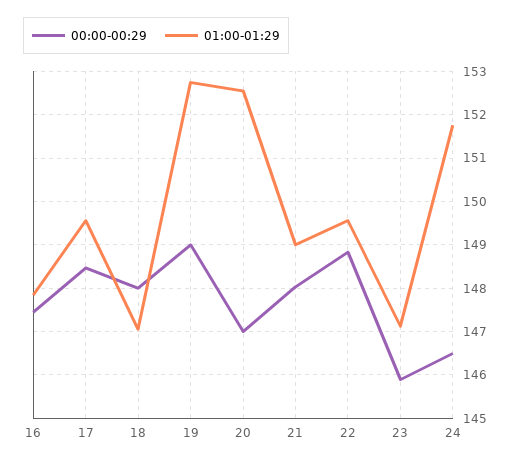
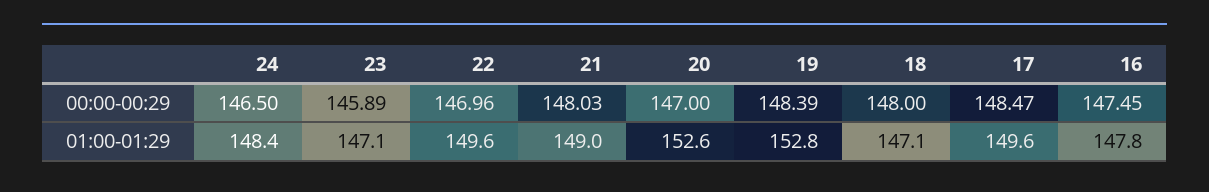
00:00-00:29, 19: 149 -> 148.39
00:00-00:29, 22: 148.8 -> 146.96
01:00-01:29, 24: 151.8 -> 148.4

